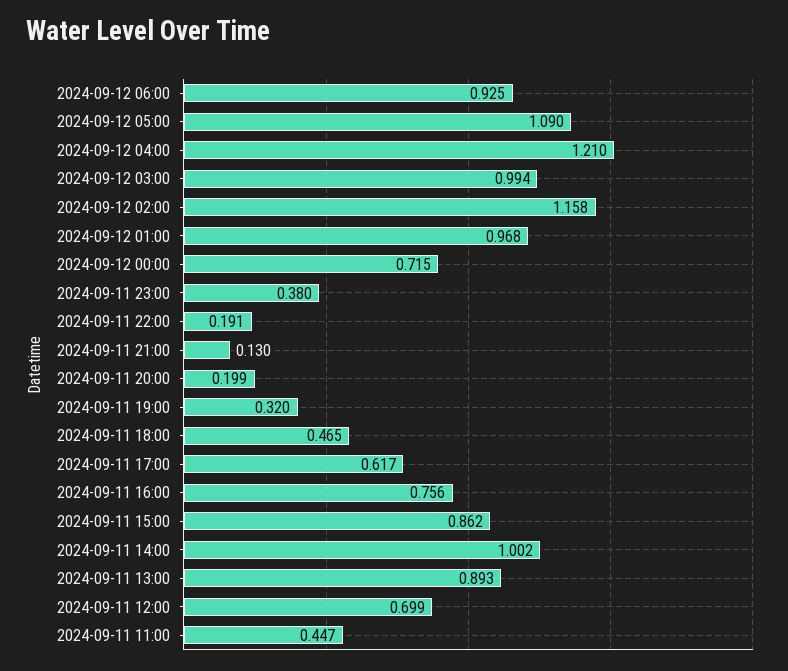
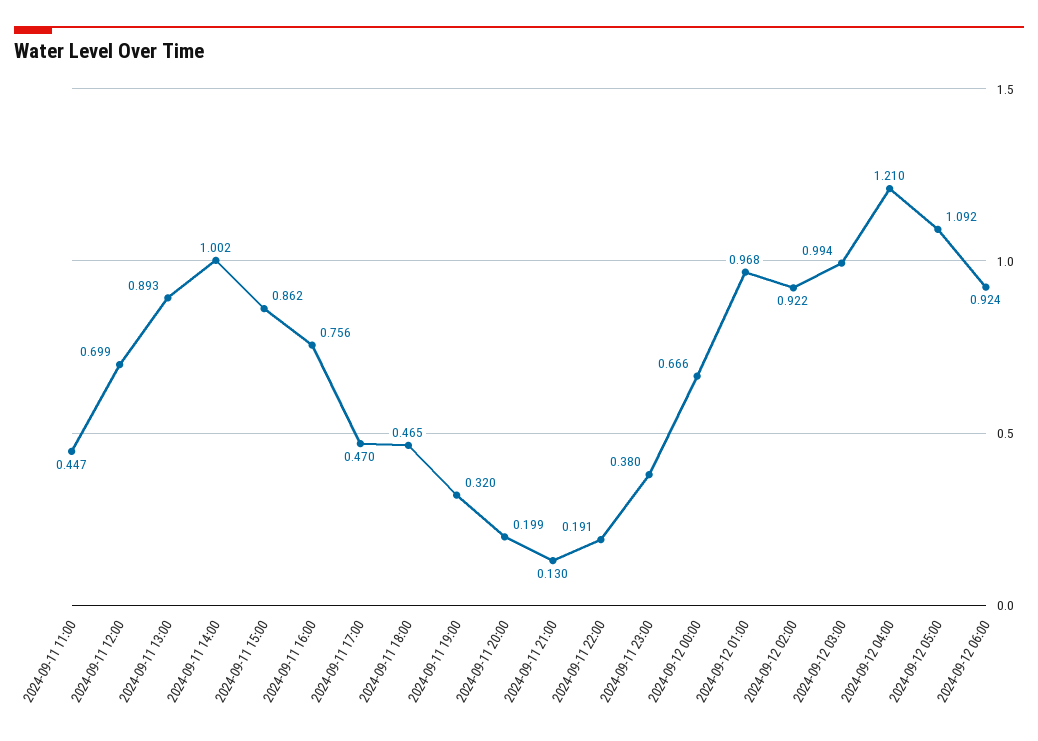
2024-09-12 06:00: 0.925 -> 0.924
2024-09-12 05:00: 1.09 -> 1.092
2024-09-12 02:00: 1.158 -> 0.922
2024-09-12 00:00: 0.715 -> 0.666
2024-09-11 17:00: 0.617 -> 0.47

